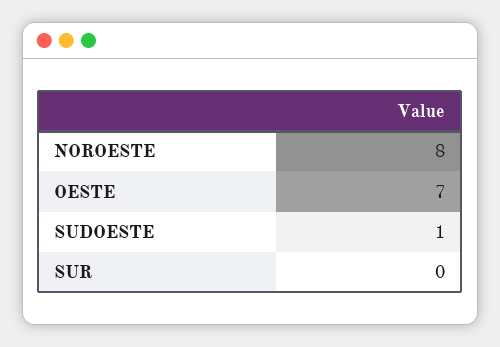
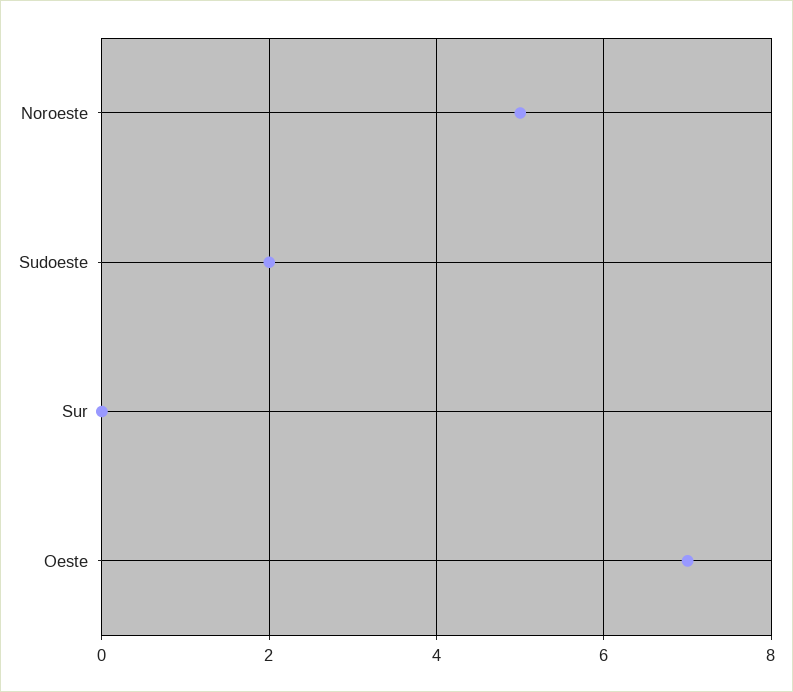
NOROESTE: 8 -> 5
SUDOESTE: 1 -> 2

